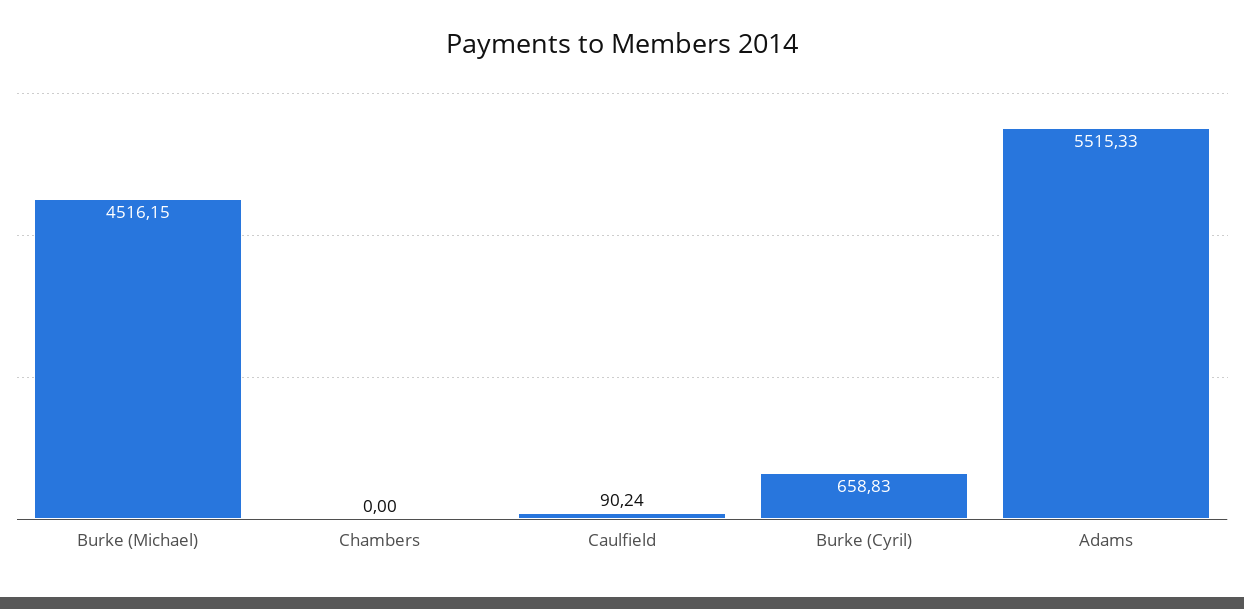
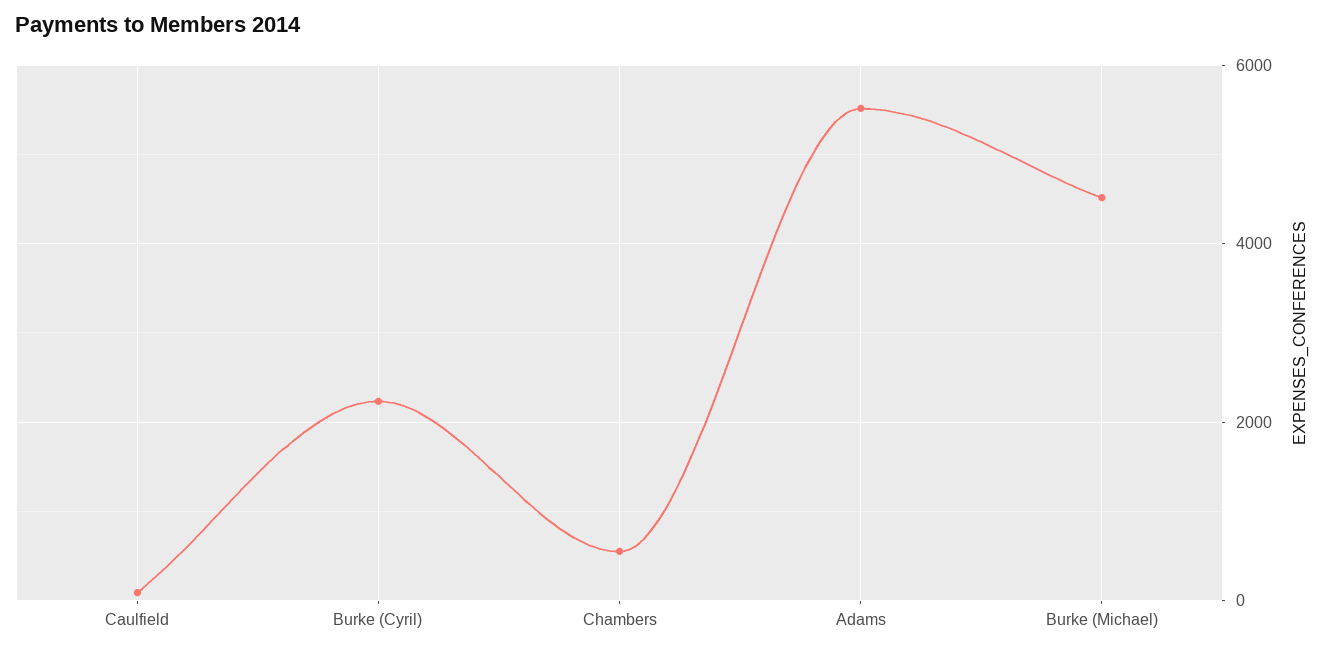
Chambers: 0 -> 600
Burke (Cyril): 658.83 -> 2200

